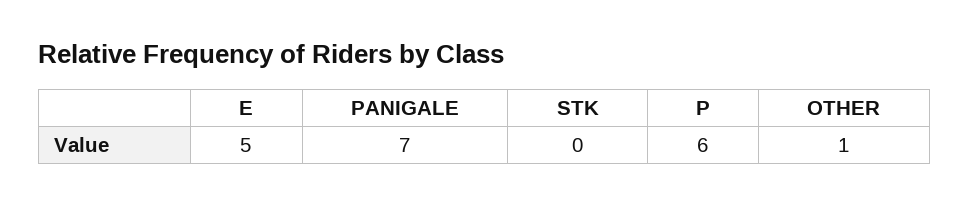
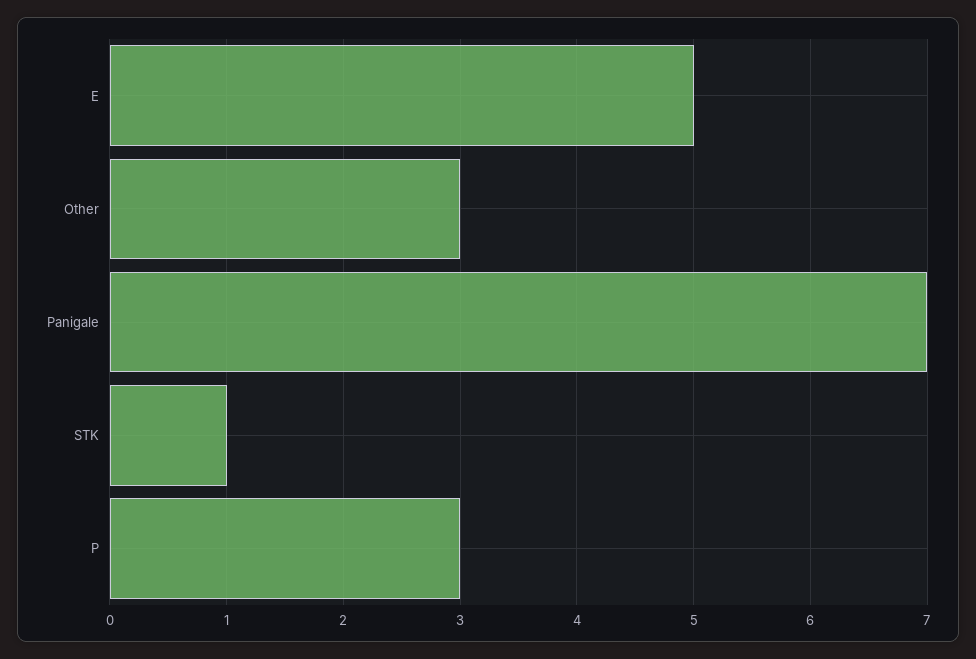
STK: 0 -> 1
P: 6 -> 3
OTHER: 1 -> 3

